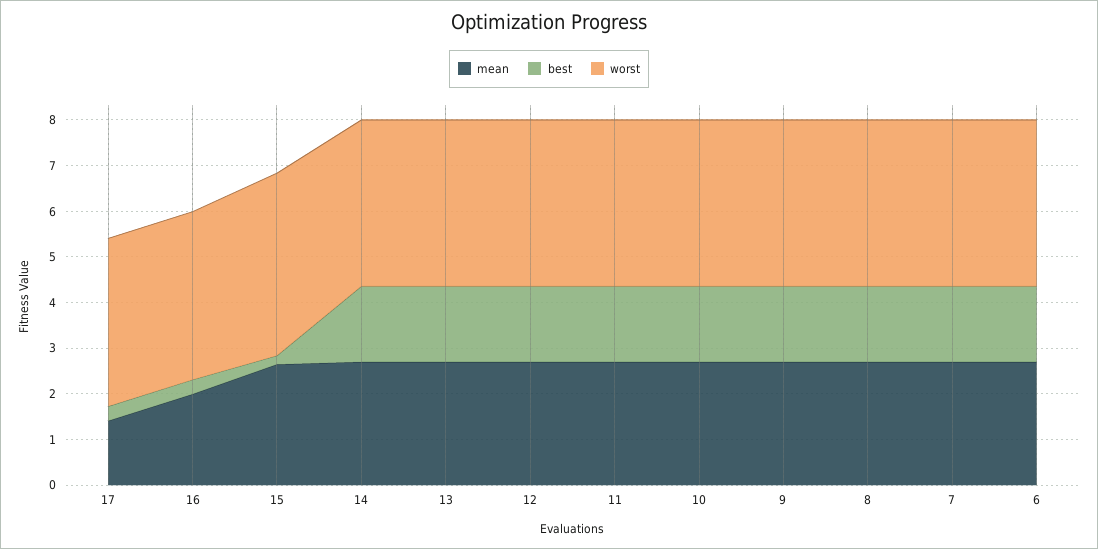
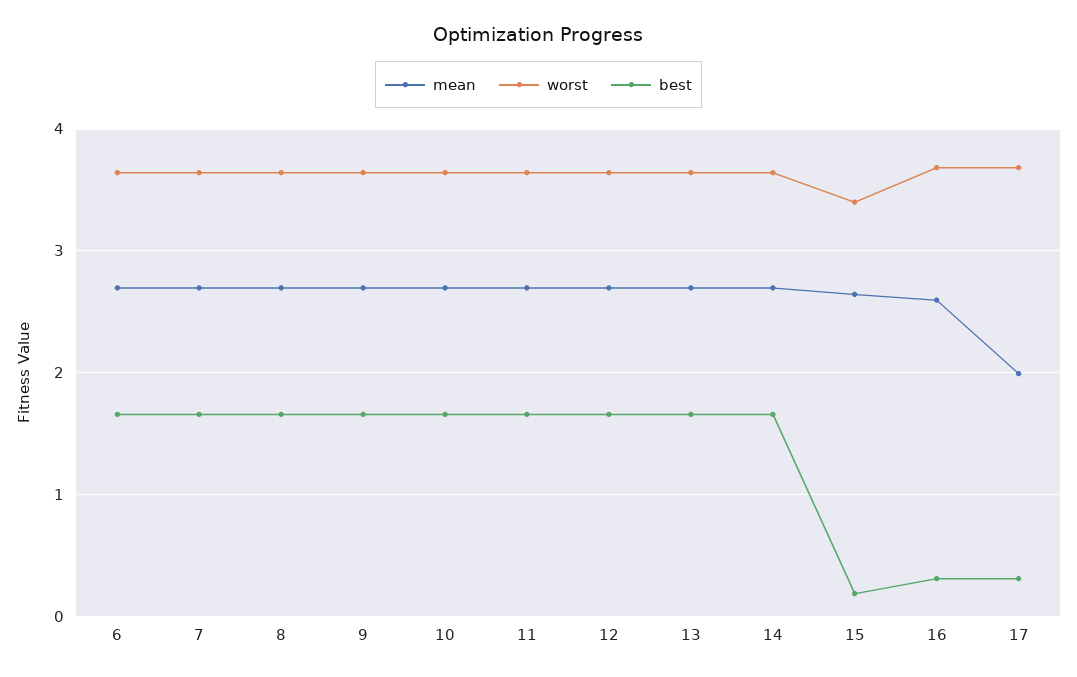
mean, 17: 1.4 -> 2
mean, 16: 2 -> 2.6
worst, 15: 4 -> 3.4

